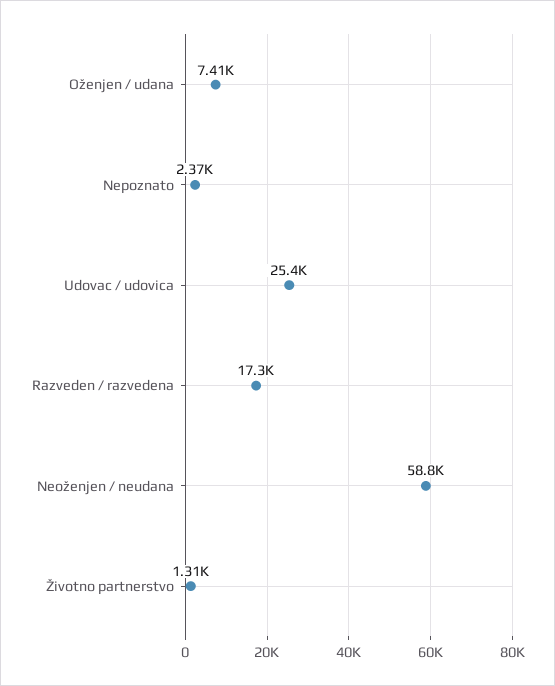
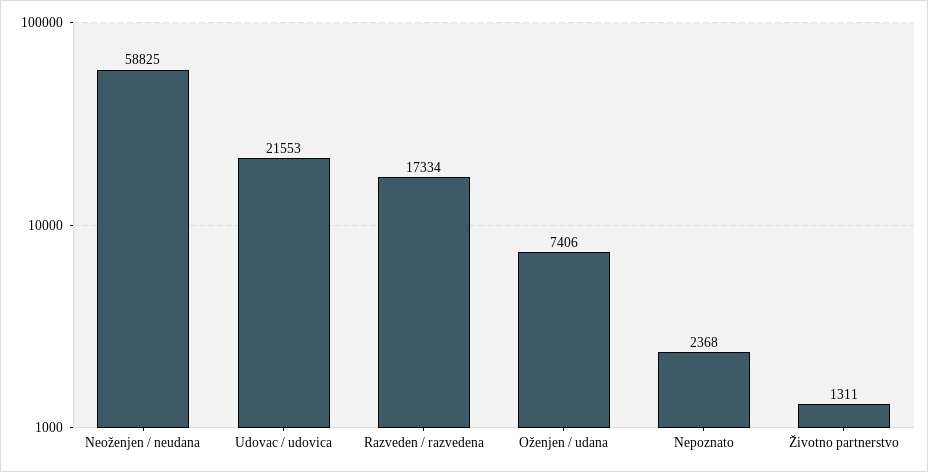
Udovac / udovica: 25400 -> 21553

